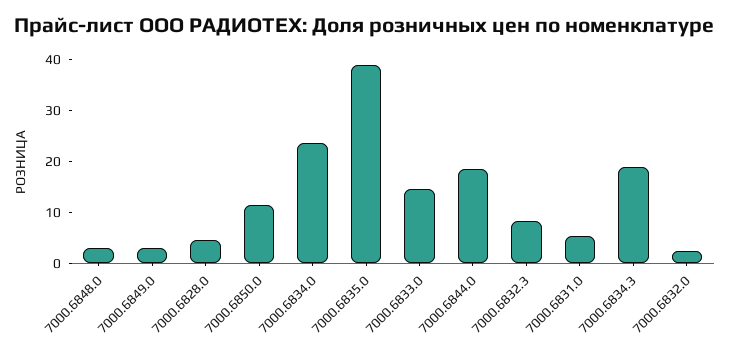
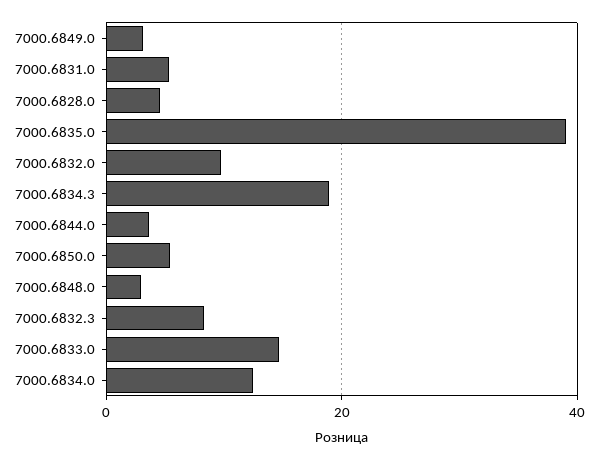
7000.6850.0: 12 -> 6
7000.6834.0: 24 -> 12
7000.6844.0: 18 -> 4
7000.6832.0: 2 -> 10

